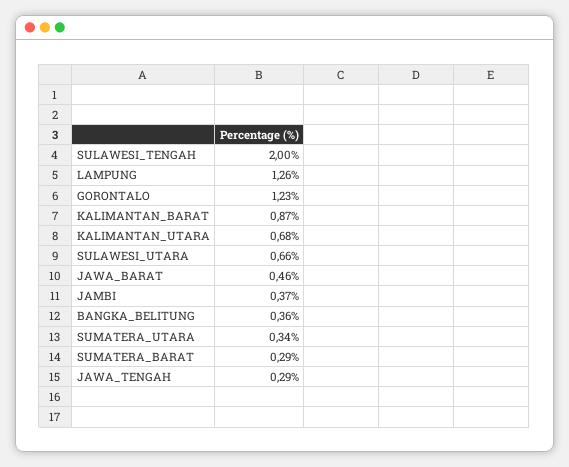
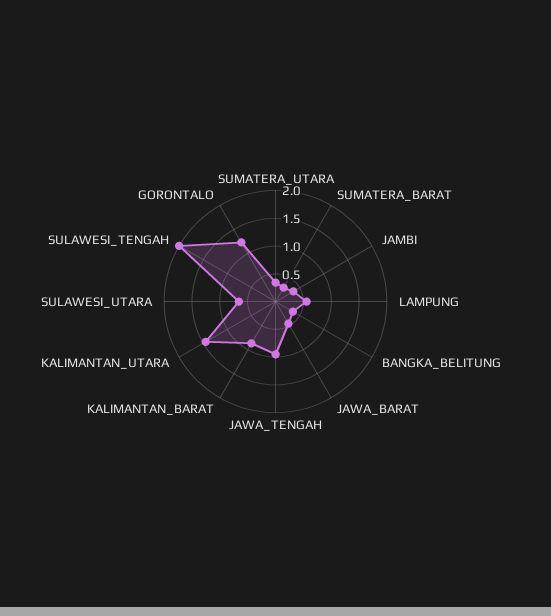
LAMPUNG: 1.26 -> 0.5
KALIMANTAN_UTARA: 0.68 -> 1.5
JAWA_TENGAH: 0.29 -> 1

